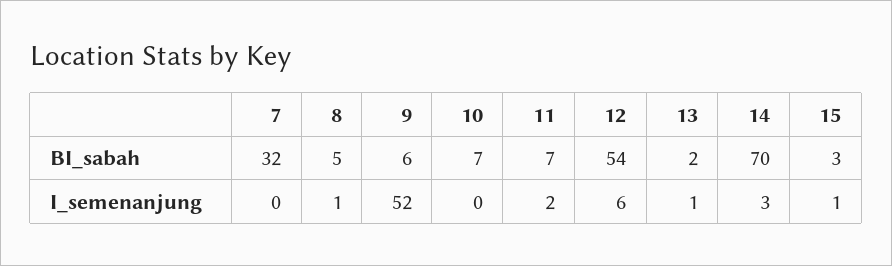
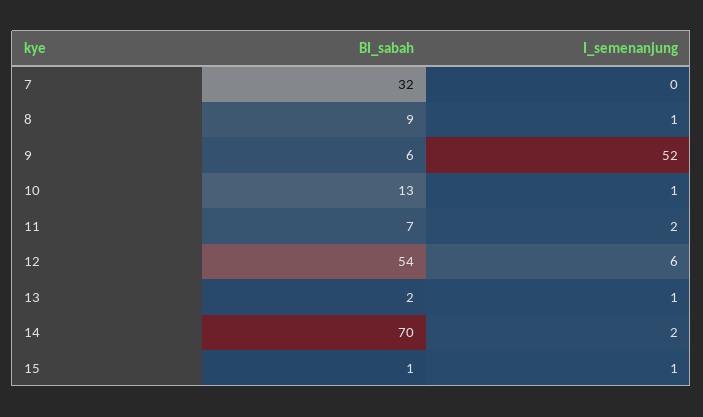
8, BI_sabah: 5 -> 9
10, BI_sabah: 7 -> 13
15, BI_sabah: 3 -> 1
10, I_semenanjung: 0 -> 1
14, I_semenanjung: 3 -> 2

